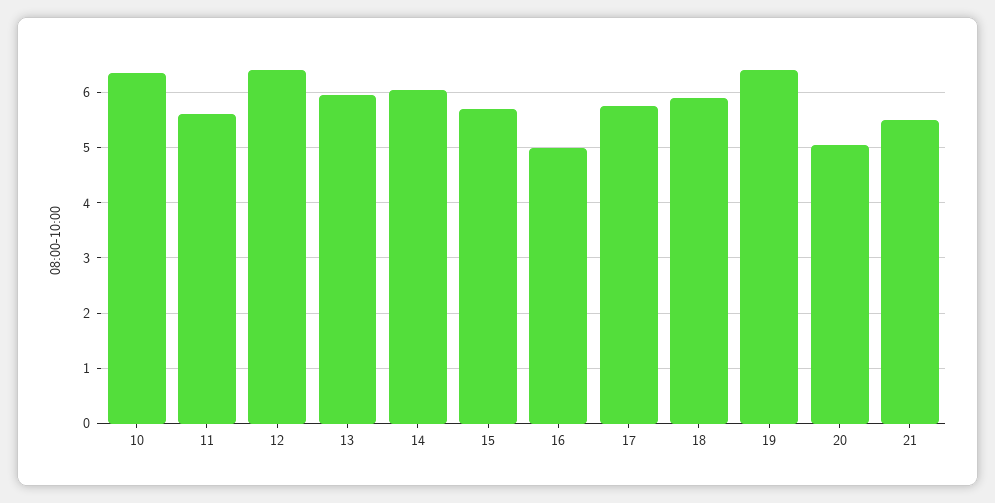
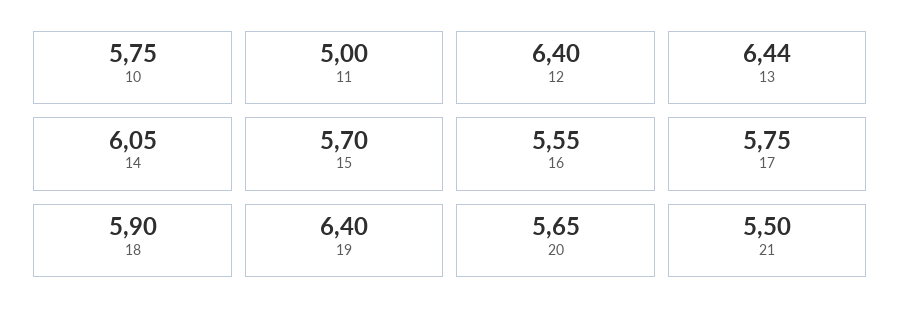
10: 6.4 -> 5.75
11: 5.6 -> 5
13: 6 -> 6.44
16: 5 -> 5.55
20: 5 -> 5.65

